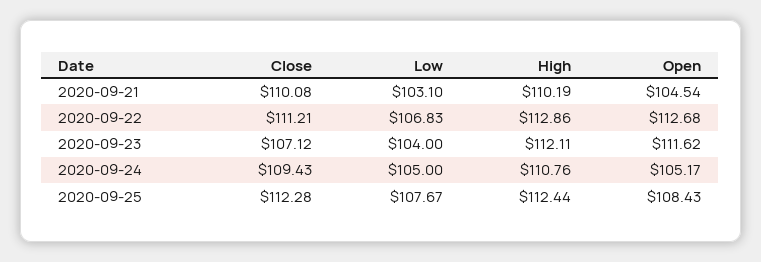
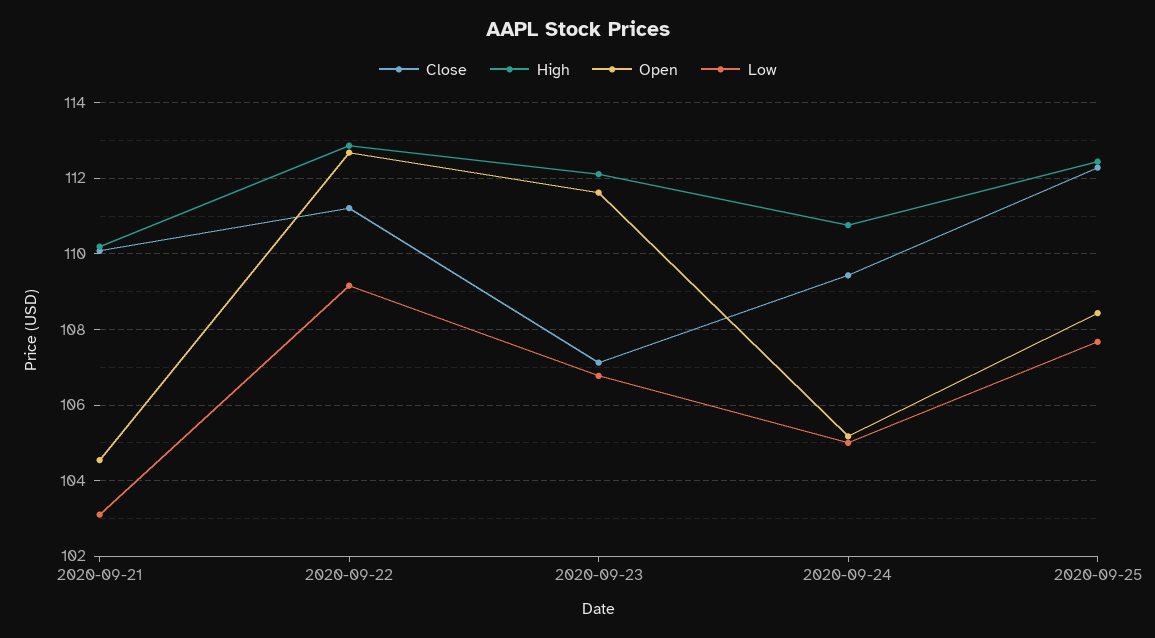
Low, 2020-09-22: 106.83 -> 109.2
Low, 2020-09-23: 104 -> 106.8

